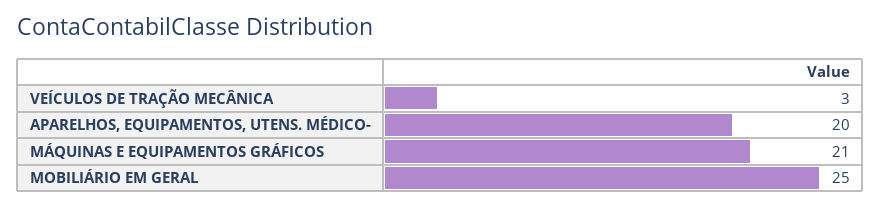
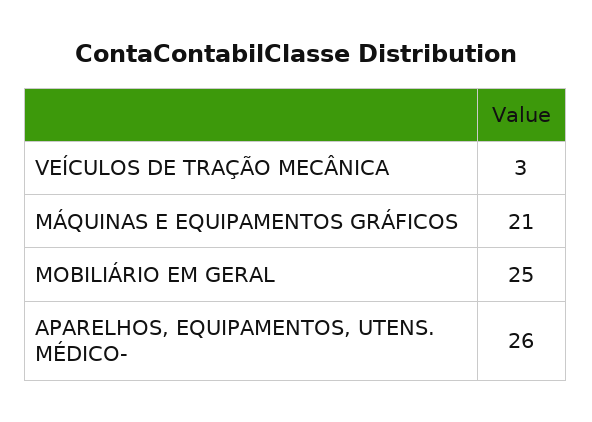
APARELHOS, EQUIPAMENTOS, UTENS. MÉDICO-: 20 -> 26

